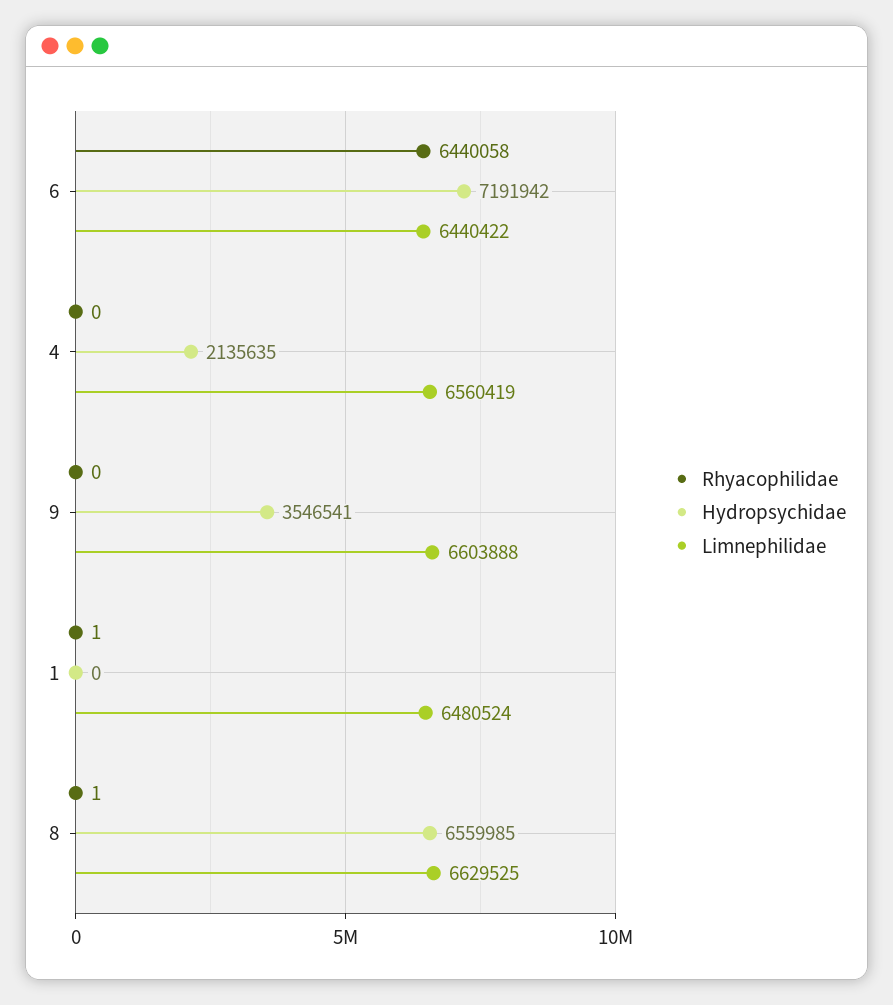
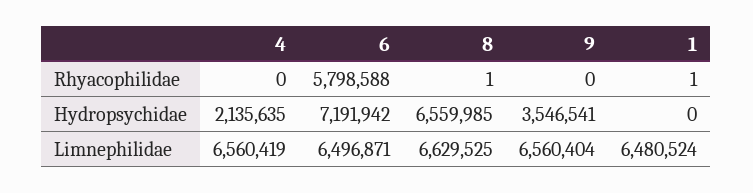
Rhyacophilidae, 6: 6440058 -> 5798588
Limnephilidae, 6: 6440422 -> 6496871
Limnephilidae, 9: 6603888 -> 6560404

